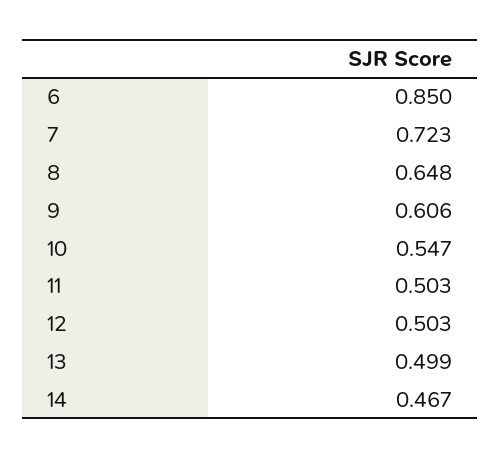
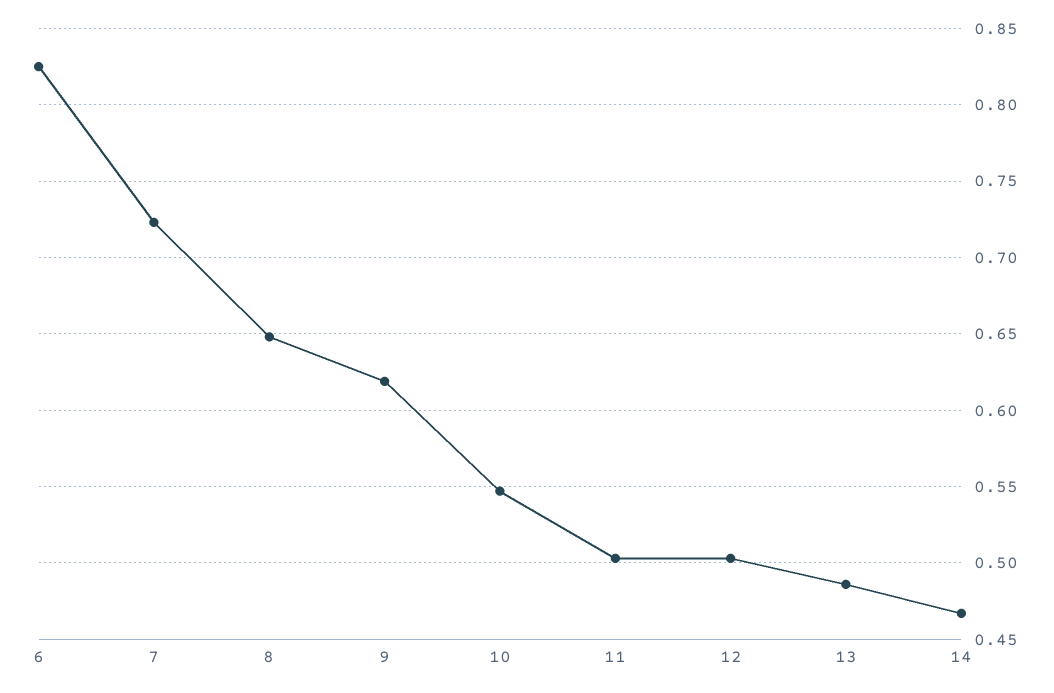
6: 0.85 -> 0.825
9: 0.606 -> 0.62
13: 0.499 -> 0.485

